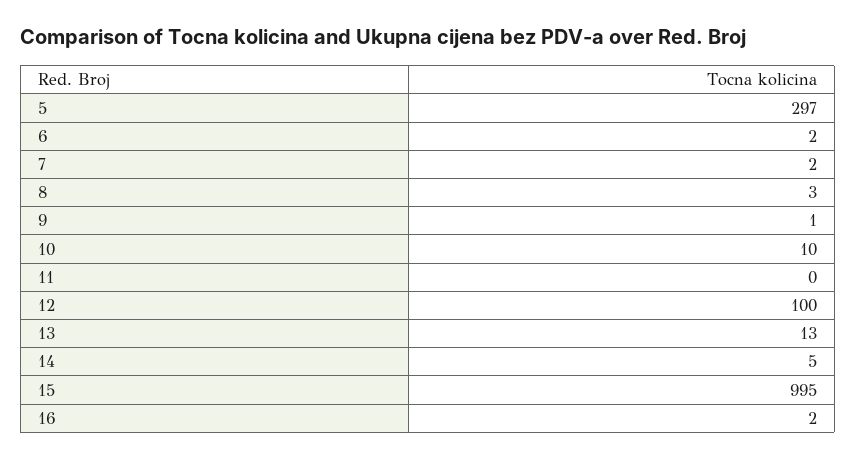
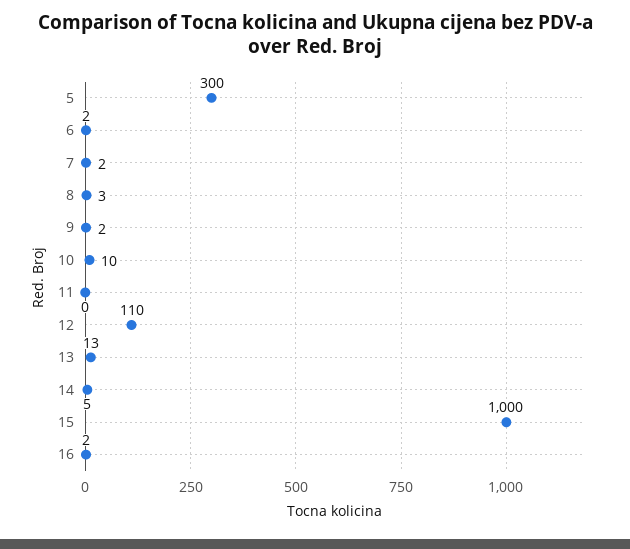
5: 297 -> 300
9: 1 -> 2
12: 100 -> 110
15: 995 -> 1000

